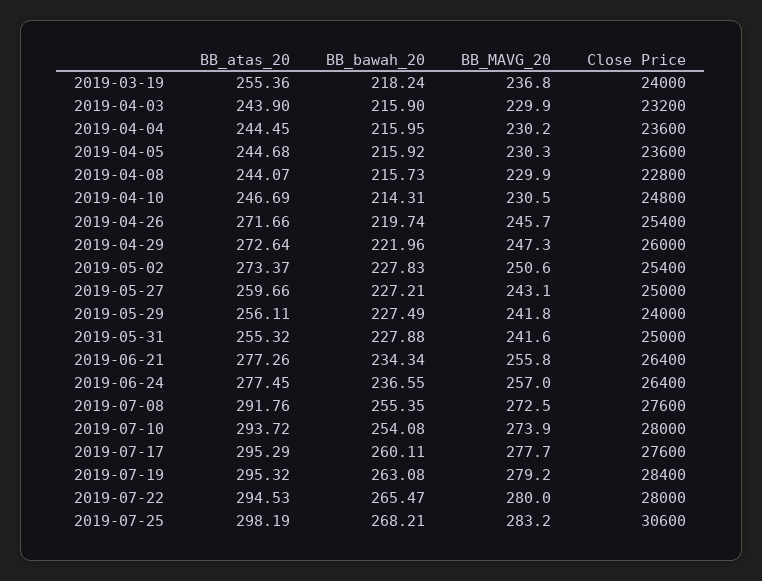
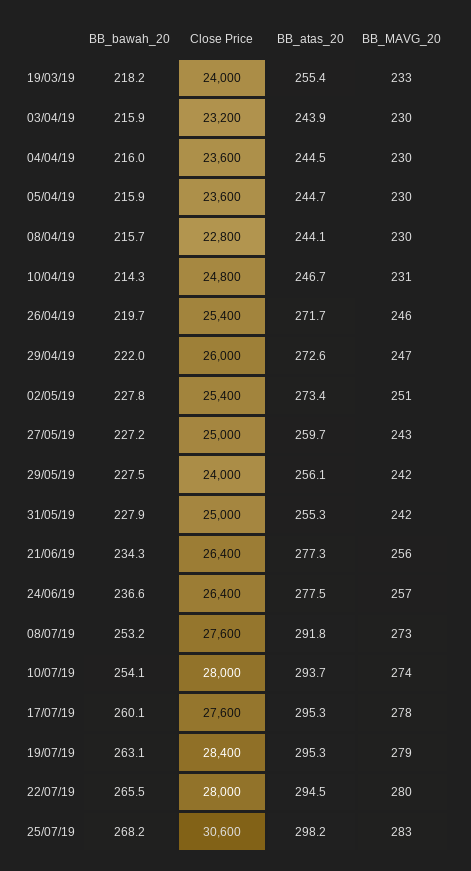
BB_MAVG_20, 2019-03-19: 236.8 -> 233
BB_bawah_20, 2019-07-08: 255.35 -> 253.2

